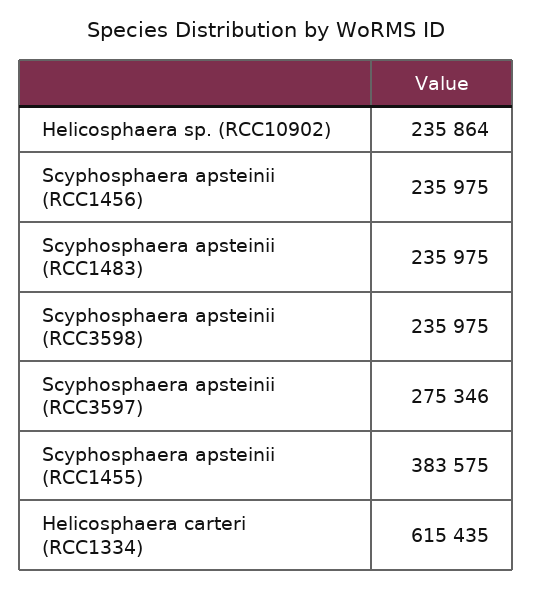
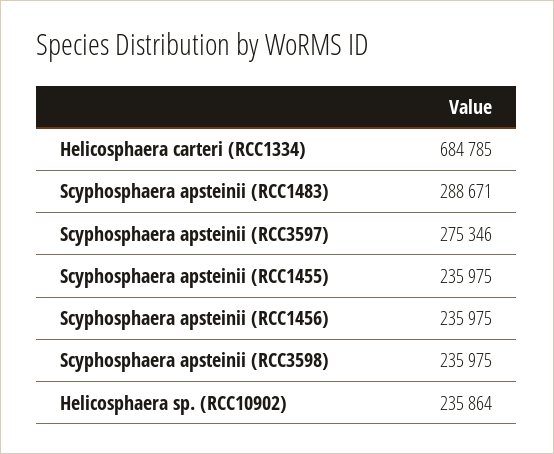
Scyphosphaera apsteinii (RCC1483): 235975 -> 288671
Scyphosphaera apsteinii (RCC1455): 383575 -> 235975
Helicosphaera carteri (RCC1334): 615435 -> 684785

